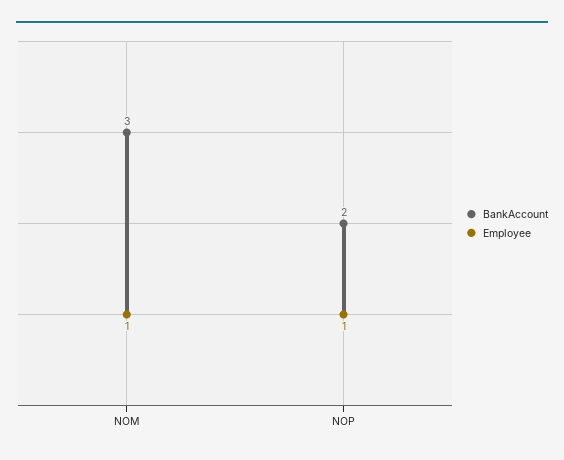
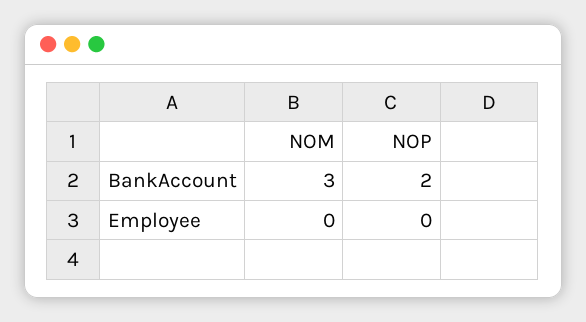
Employee, NOM: 1 -> 0
Employee, NOP: 1 -> 0

